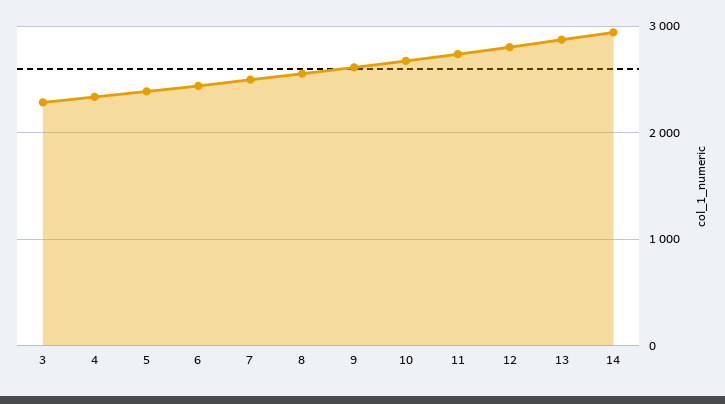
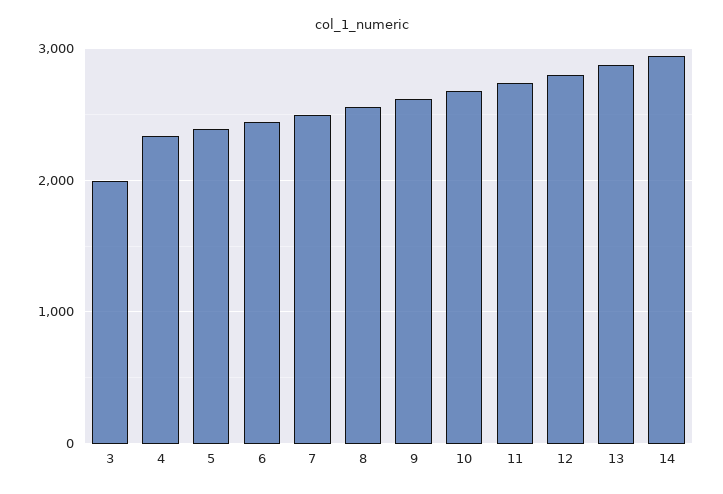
3: 2300 -> 2000

